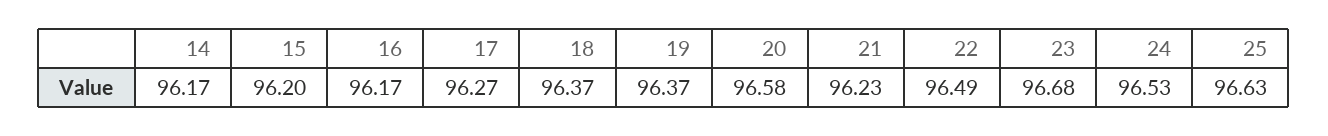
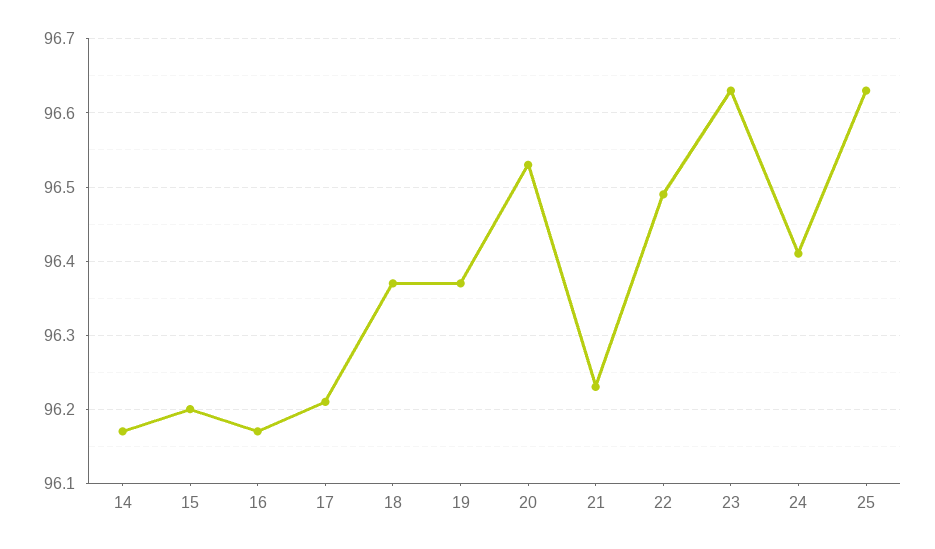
17: 96.27 -> 96.21
20: 96.58 -> 96.53
23: 96.68 -> 96.63
24: 96.53 -> 96.41

